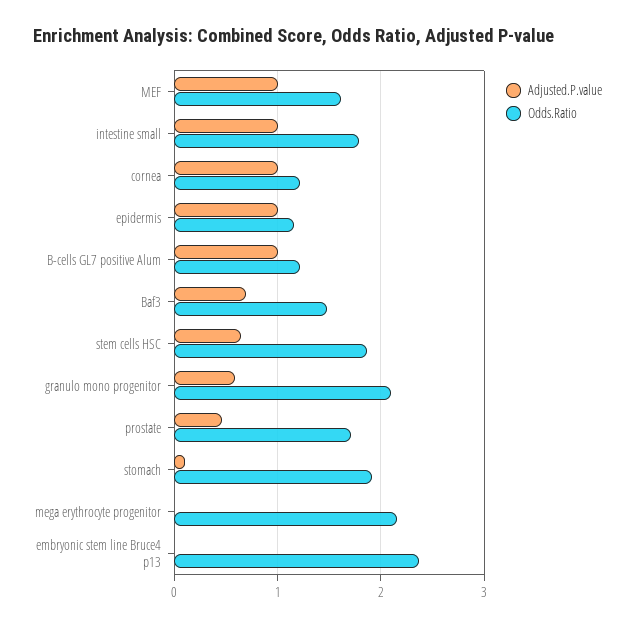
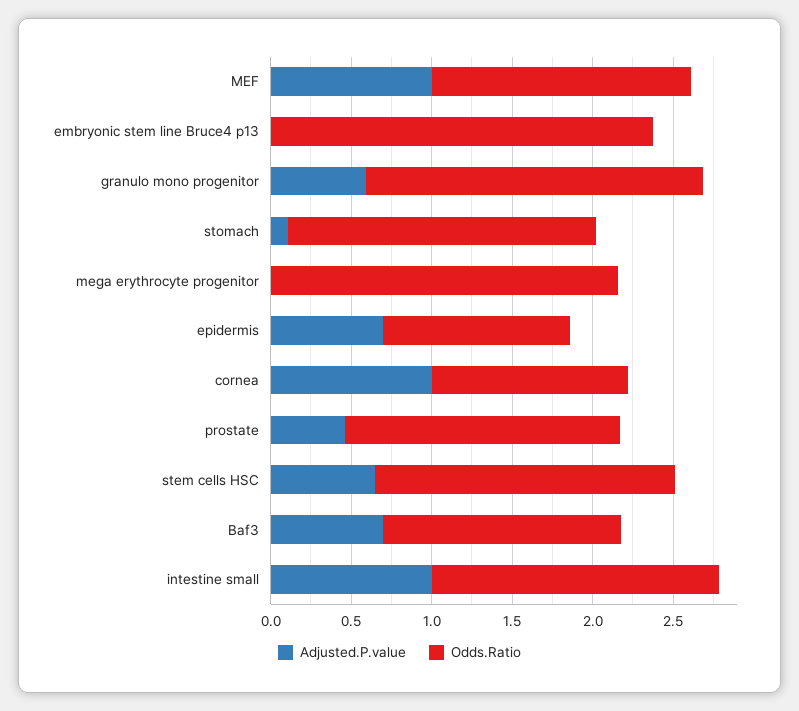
Adjusted.P.value, epidermis: 1 -> 0.7
Adjusted.P.value, B-cells GL7 positive Alum: 1 -> none
Odds.Ratio, B-cells GL7 positive Alum: 1.2 -> none

